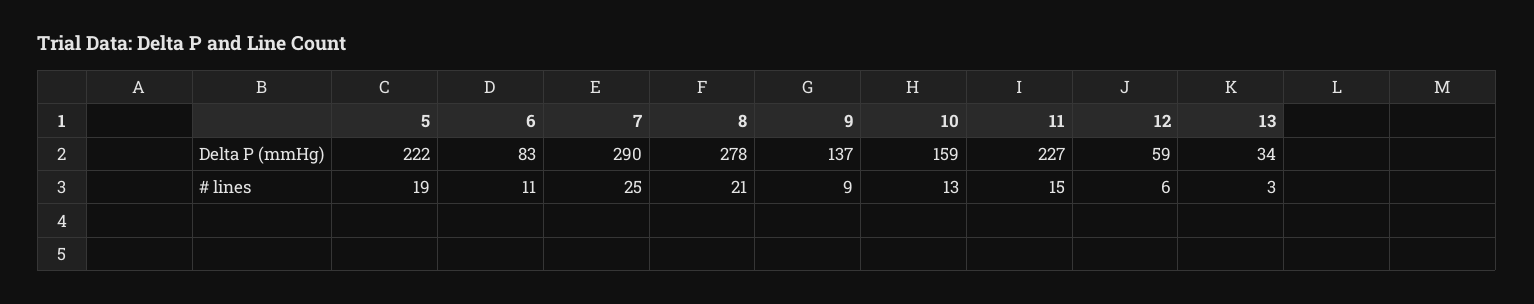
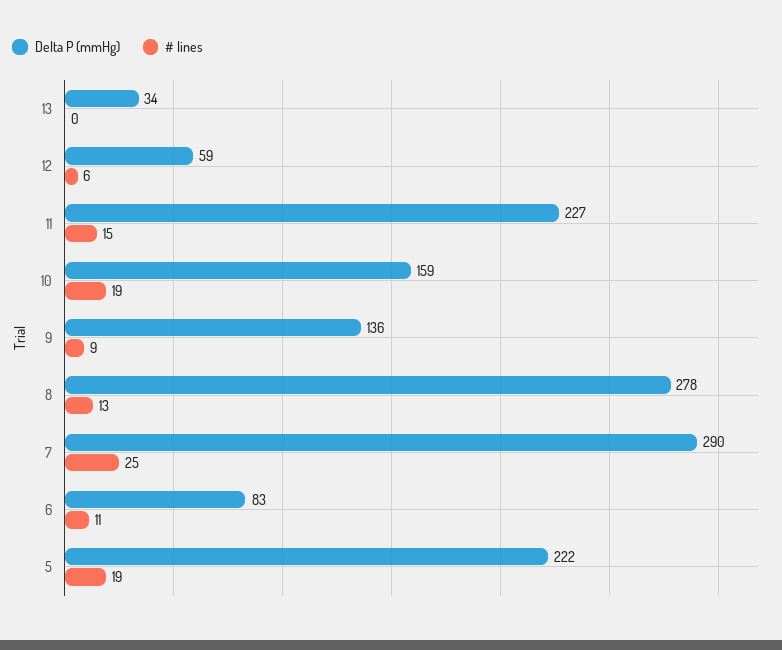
Delta P (mmHg), 9: 137 -> 136
# lines, 8: 21 -> 13
# lines, 10: 13 -> 19
# lines, 13: 3 -> 0

